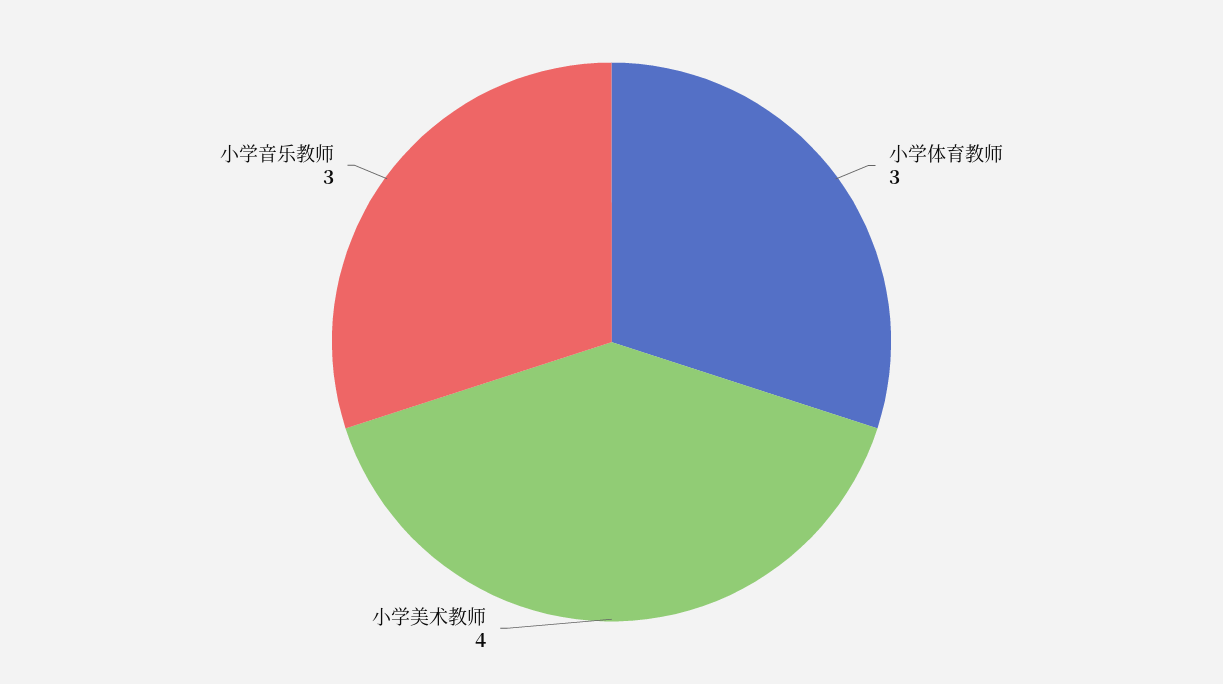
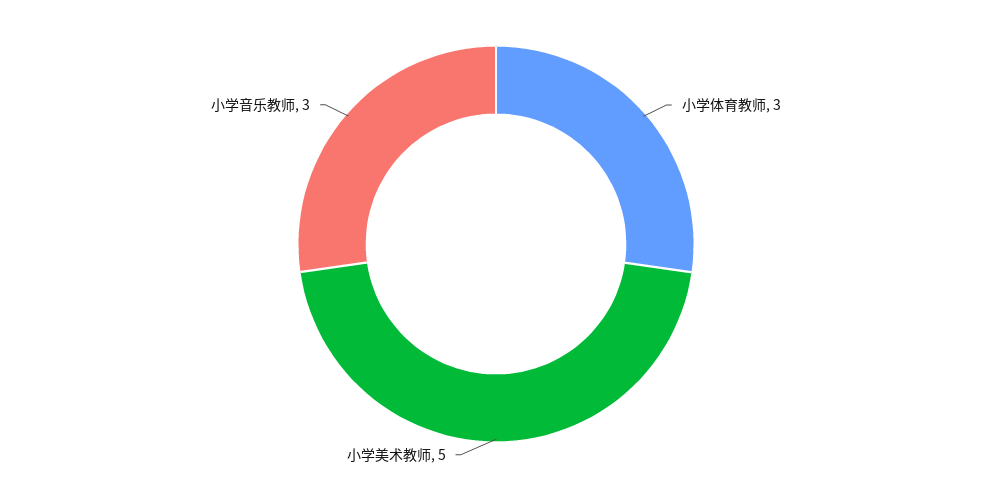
小学美术教师: 4 -> 5

